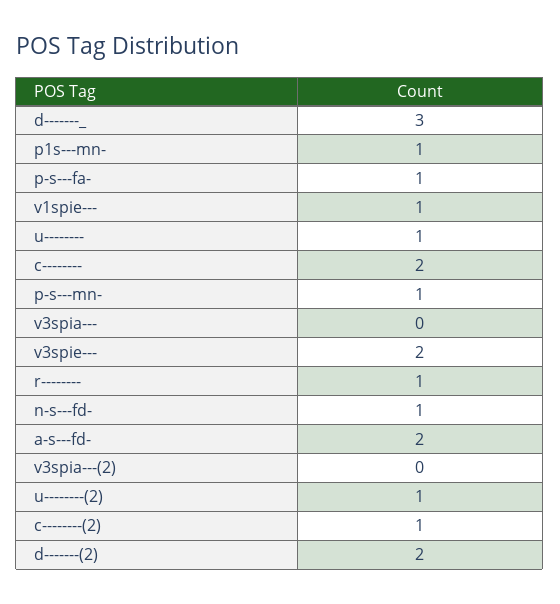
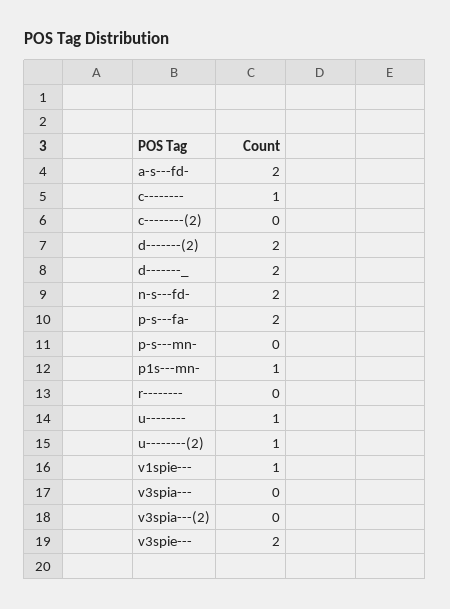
d-------_: 3 -> 2
p-s---fa-: 1 -> 2
c--------: 2 -> 1
p-s---mn-: 1 -> 0
r--------: 1 -> 0
n-s---fd-: 1 -> 2
c--------(2): 1 -> 0

